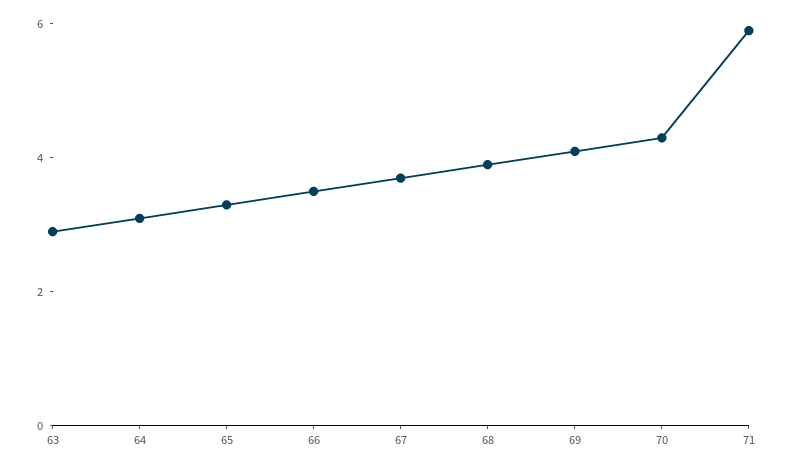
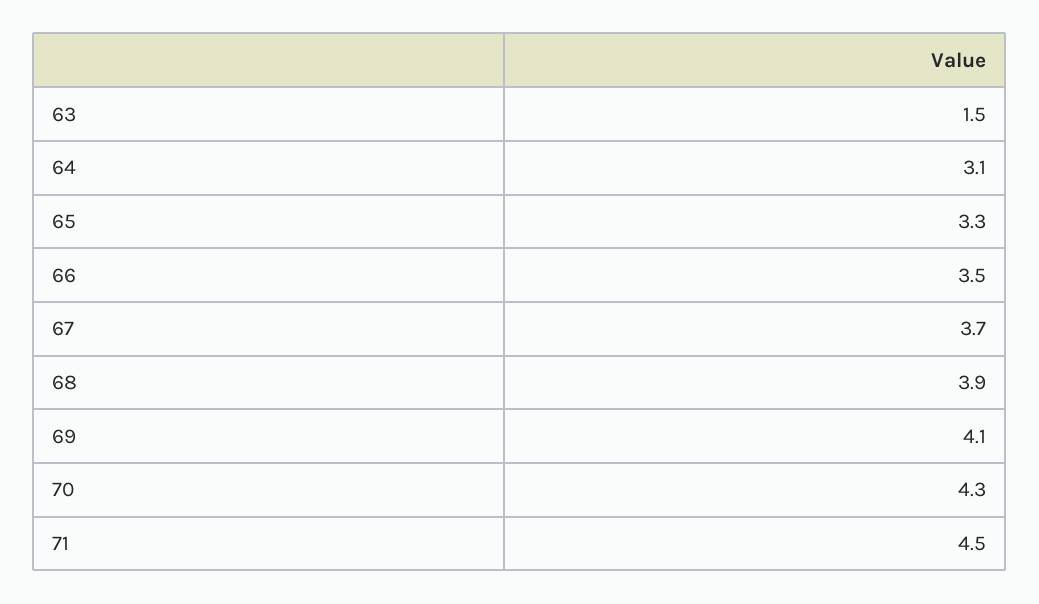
63: 3 -> 1.5
71: 6 -> 4.5

